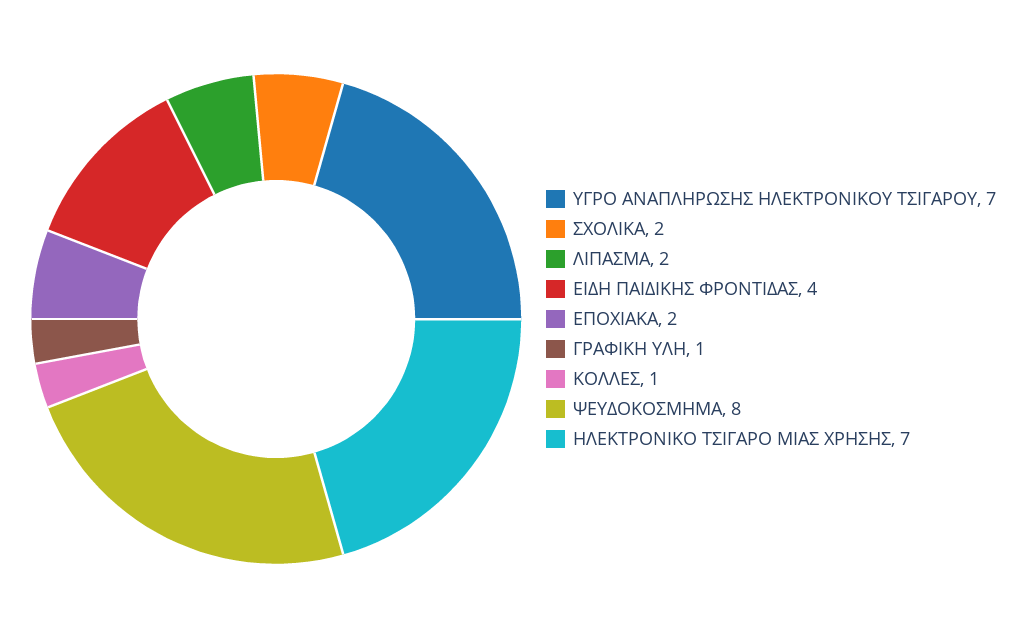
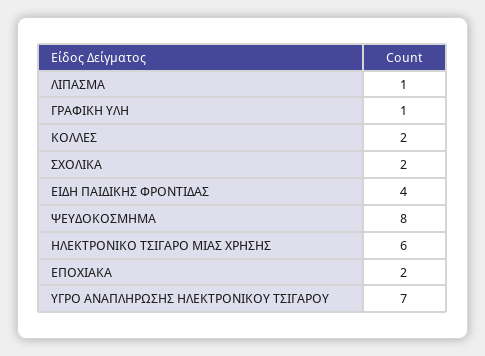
ΛΙΠΑΣΜΑ: 2 -> 1
ΚΟΛΛΕΣ: 1 -> 2
ΗΛΕΚΤΡΟΝΙΚΟ ΤΣΙΓΑΡΟ ΜΙΑΣ ΧΡΗΣΗΣ: 7 -> 6

